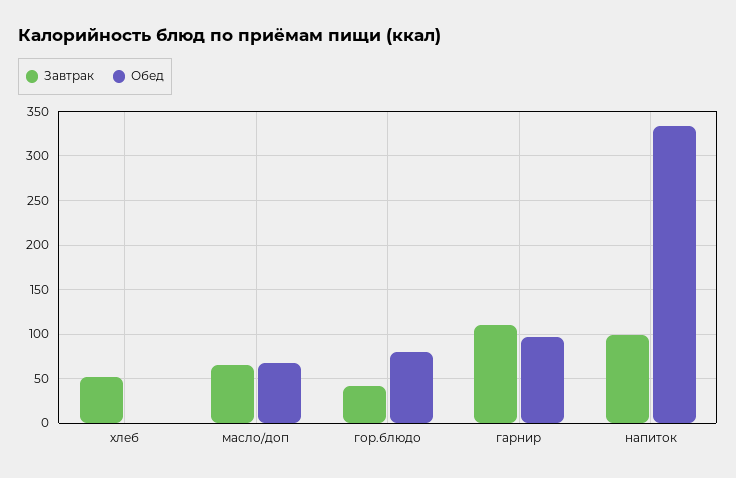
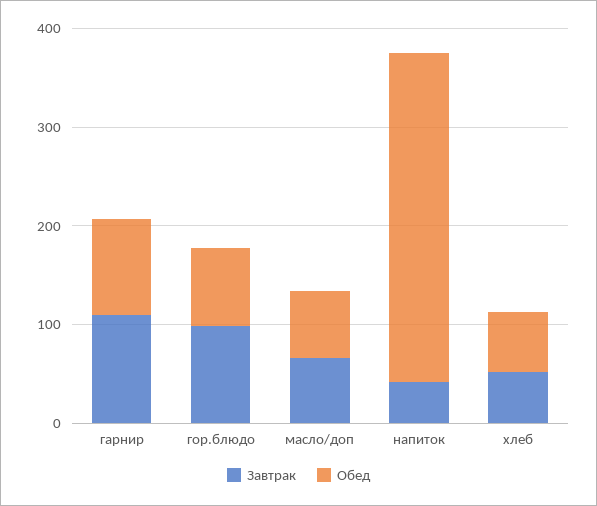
Обед, хлеб: 0 -> 60
Завтрак, гор.блюдо: 40 -> 100
Завтрак, напиток: 100 -> 40

